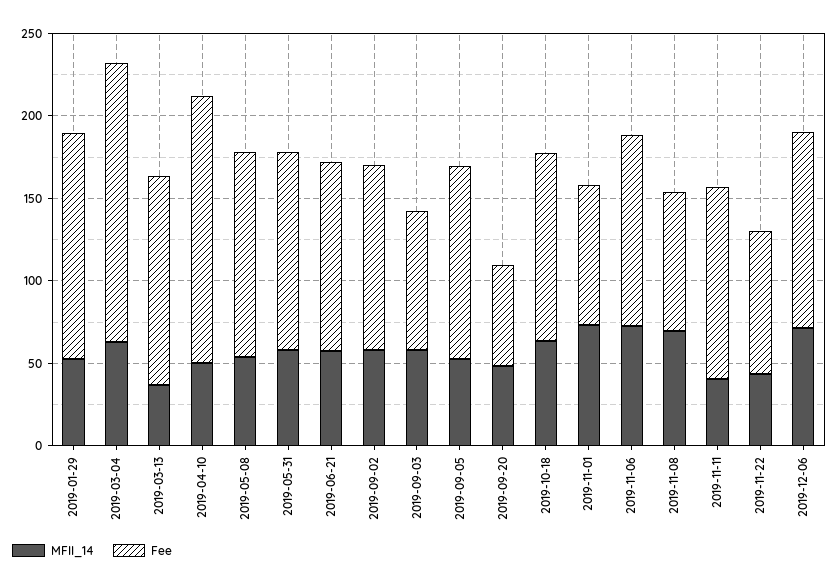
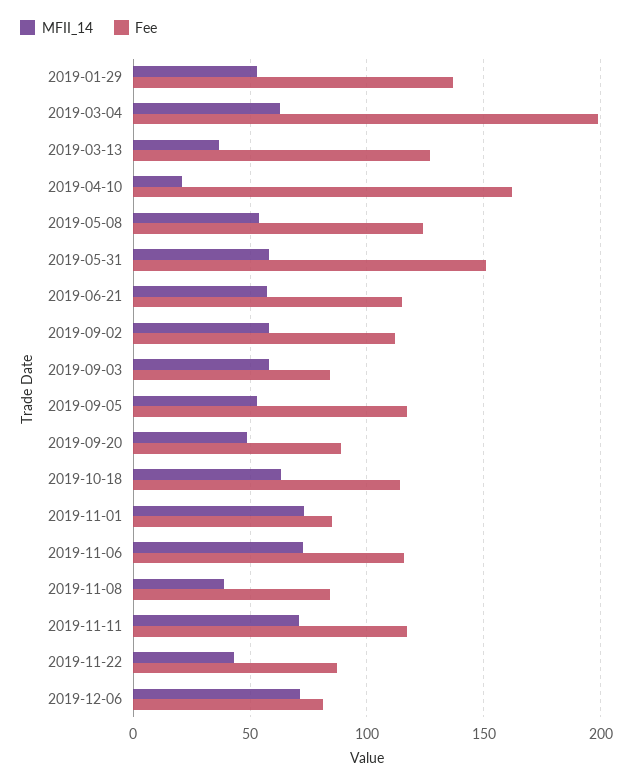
Fee, 2019-03-04: 170 -> 200
MFII_14, 2019-04-10: 50 -> 20
Fee, 2019-05-31: 120 -> 150
Fee, 2019-09-20: 60 -> 90
MFII_14, 2019-11-08: 70 -> 40
MFII_14, 2019-11-11: 40 -> 70
Fee, 2019-12-06: 120 -> 80

